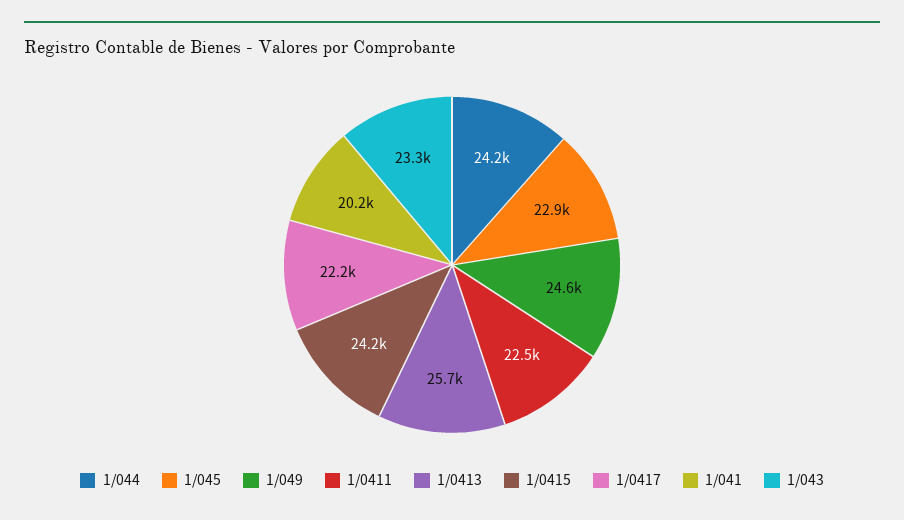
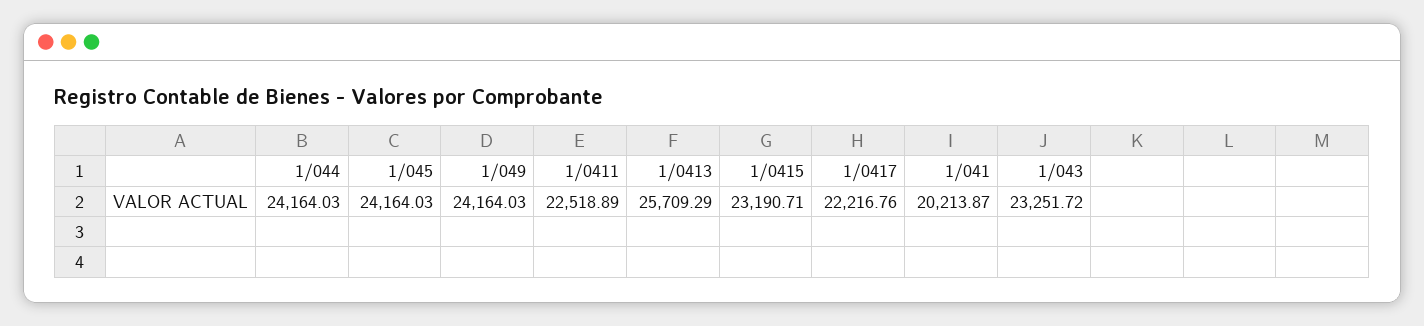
1/045: 22900 -> 24164.03
1/049: 24600 -> 24164.03
1/0415: 24200 -> 23190.71

